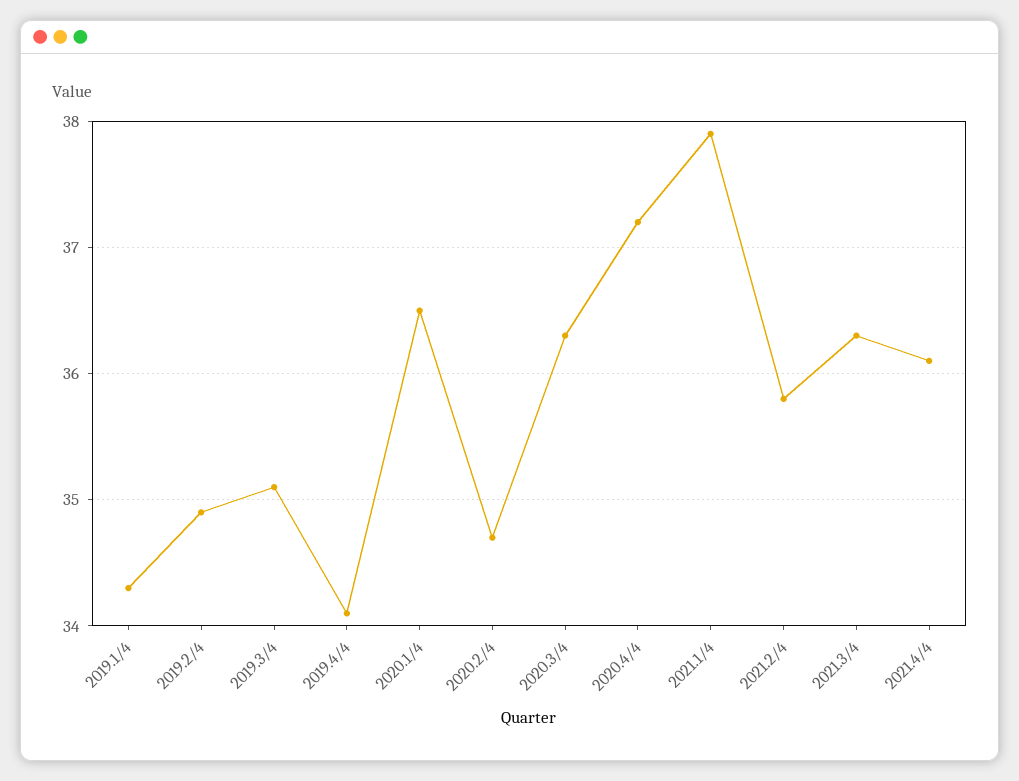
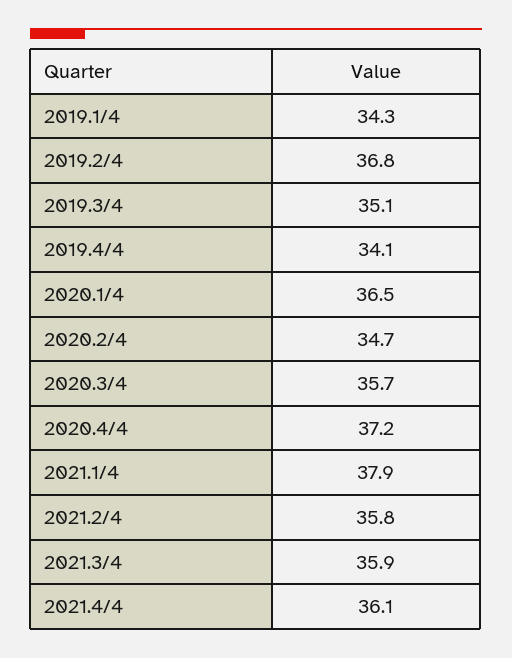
2019.2/4: 34.9 -> 36.8
2020.3/4: 36.3 -> 35.7
2021.3/4: 36.3 -> 35.9

